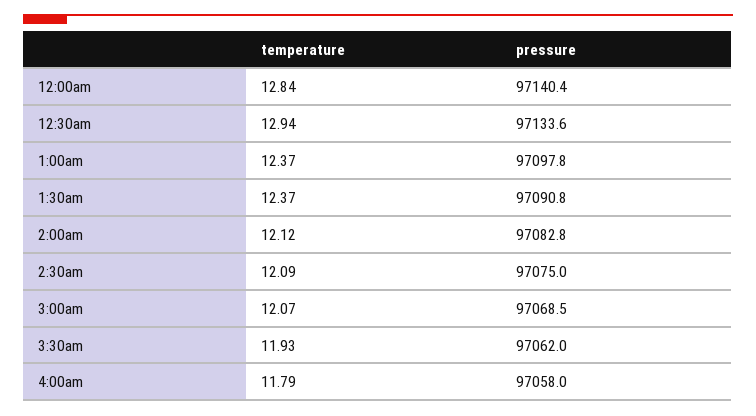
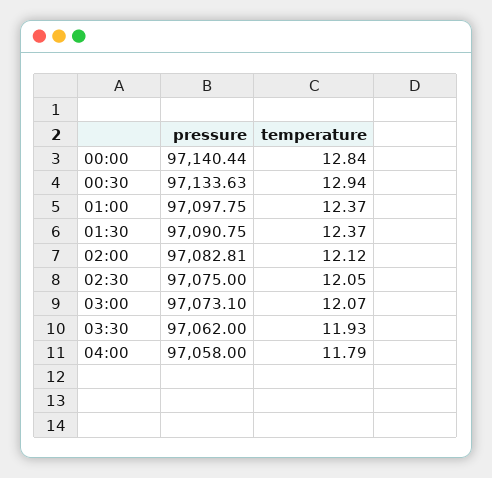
temperature, 2:30am: 12.09 -> 12.05
pressure, 3:00am: 97068.5 -> 97073.1

